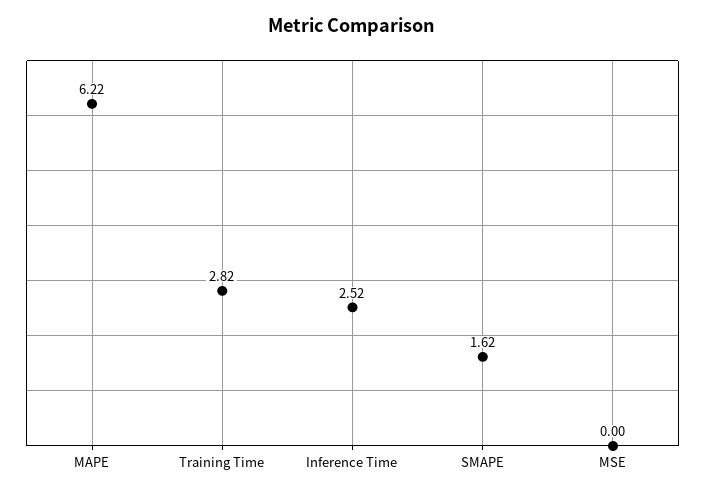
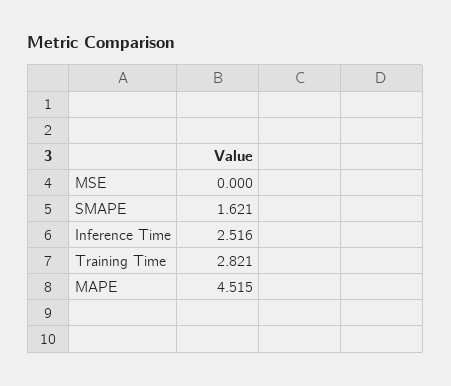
MAPE: 6.22 -> 4.515

